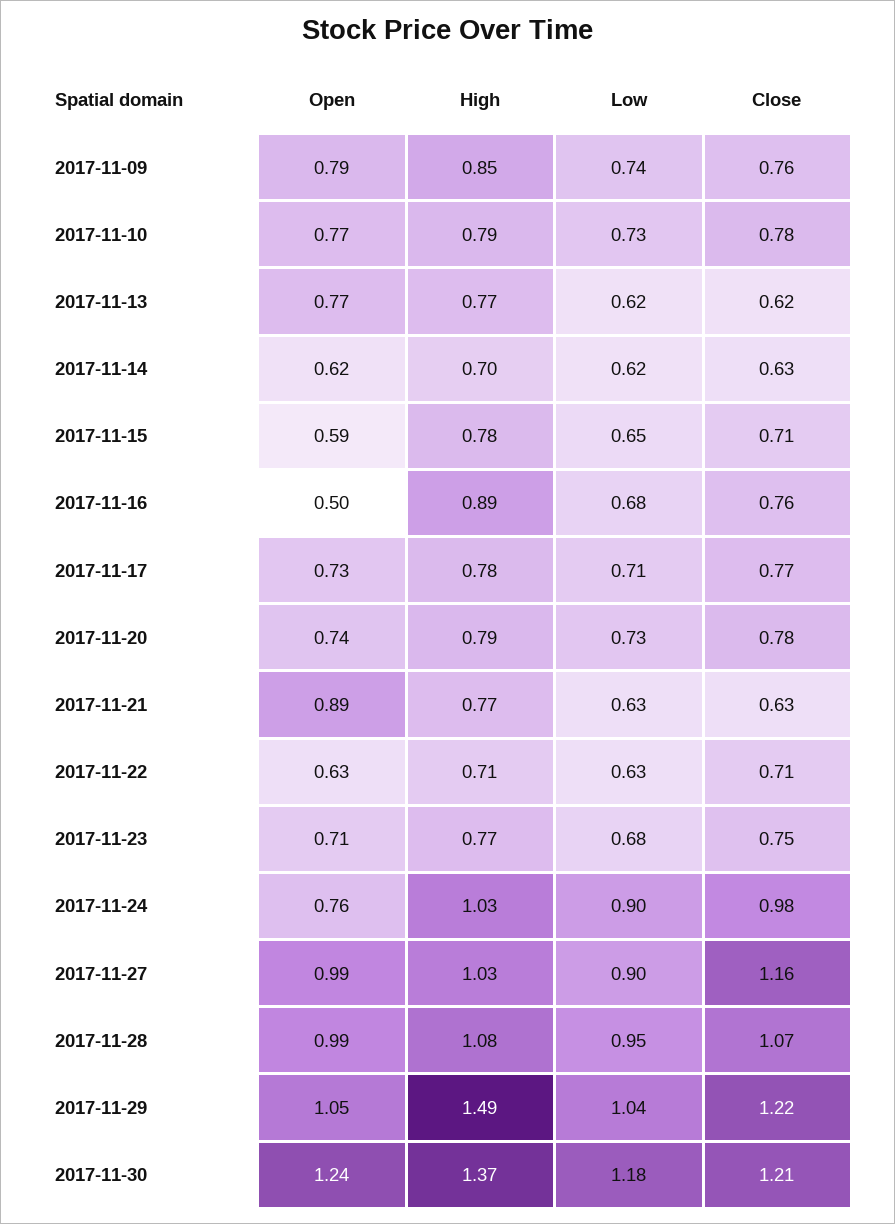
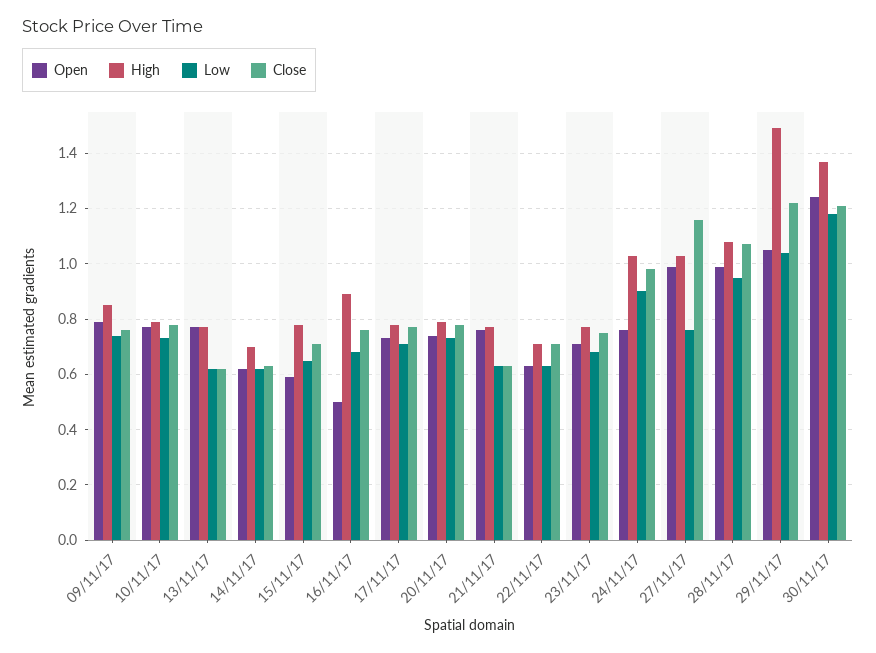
Open, 2017-11-21: 0.89 -> 0.75
Low, 2017-11-27: 0.9 -> 0.75

